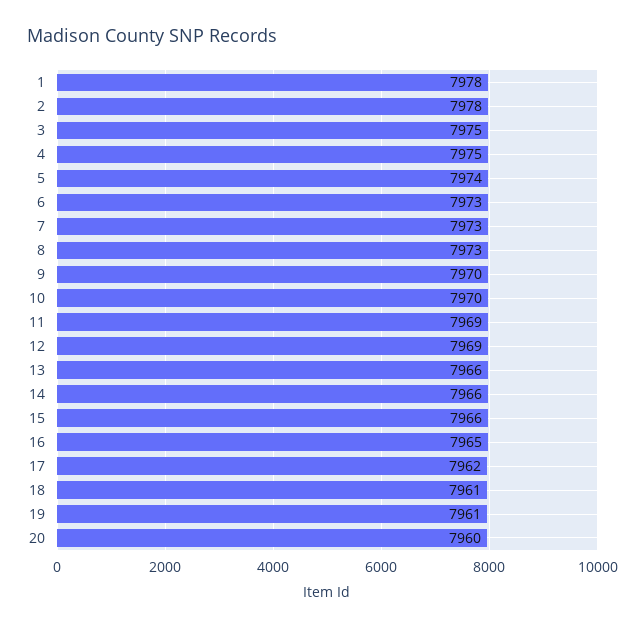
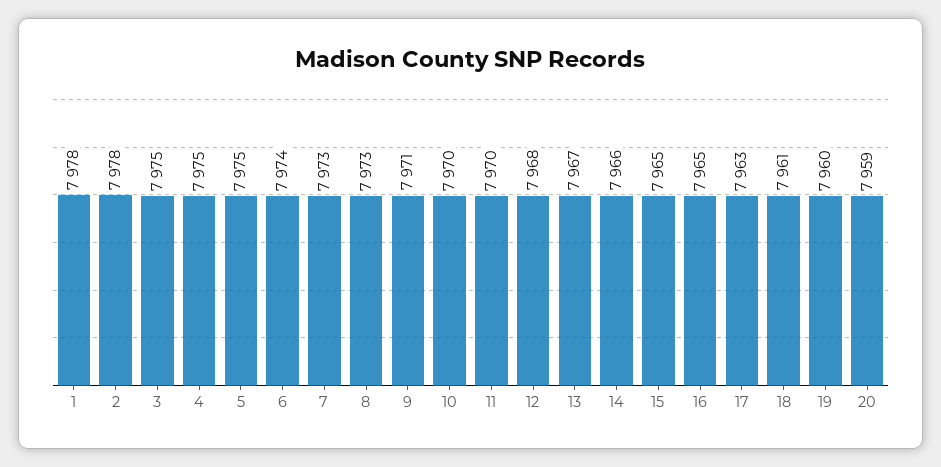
5: 7974 -> 7975
6: 7973 -> 7974
9: 7970 -> 7971
11: 7969 -> 7970
12: 7969 -> 7968
13: 7966 -> 7967
15: 7966 -> 7965
17: 7962 -> 7963
19: 7961 -> 7960
20: 7960 -> 7959

